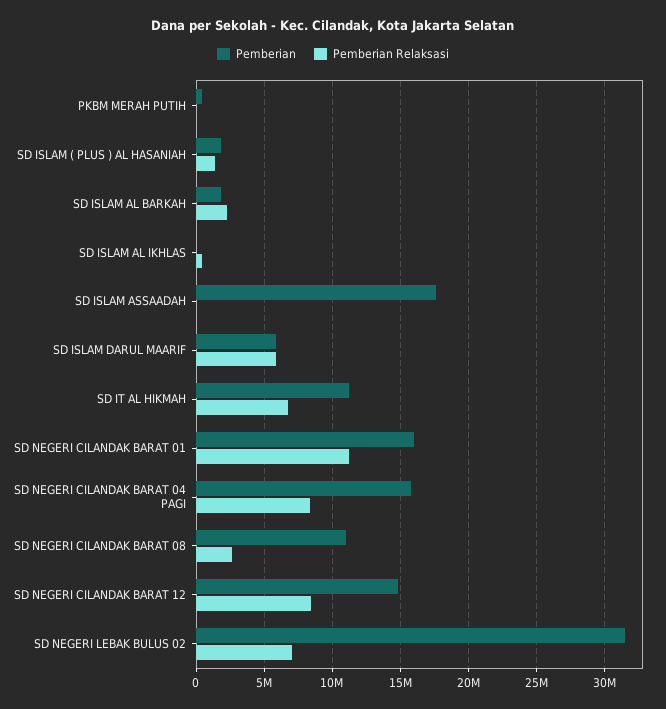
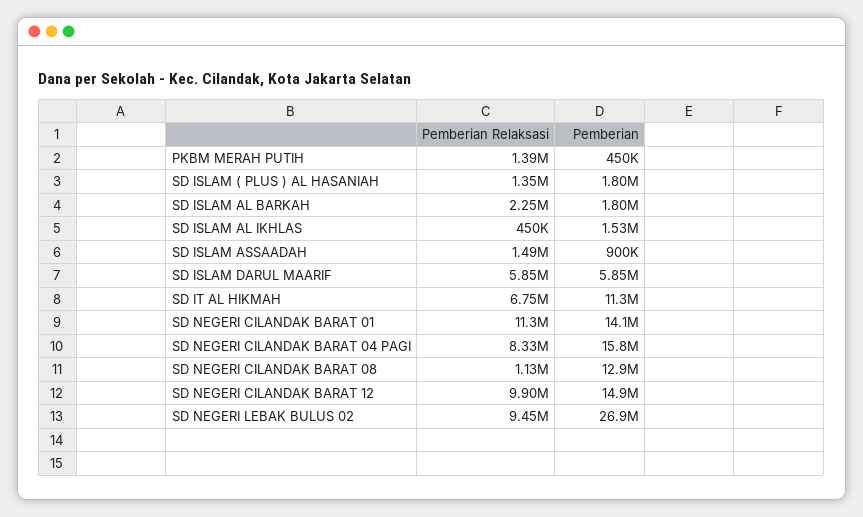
Pemberian Relaksasi, PKBM MERAH PUTIH: 0 -> 1390000
Pemberian, SD ISLAM AL IKHLAS: 0 -> 1530000
Pemberian, SD ISLAM ASSAADAH: 17500000 -> 900000
Pemberian Relaksasi, SD ISLAM ASSAADAH: 0 -> 1490000
Pemberian, SD NEGERI CILANDAK BARAT 01: 16000000 -> 14100000
Pemberian, SD NEGERI CILANDAK BARAT 08: 11000000 -> 12900000
Pemberian Relaksasi, SD NEGERI CILANDAK BARAT 08: 2500000 -> 1130000
Pemberian Relaksasi, SD NEGERI CILANDAK BARAT 12: 8500000 -> 9900000
Pemberian, SD NEGERI LEBAK BULUS 02: 31500000 -> 26900000
Pemberian Relaksasi, SD NEGERI LEBAK BULUS 02: 7000000 -> 9450000

